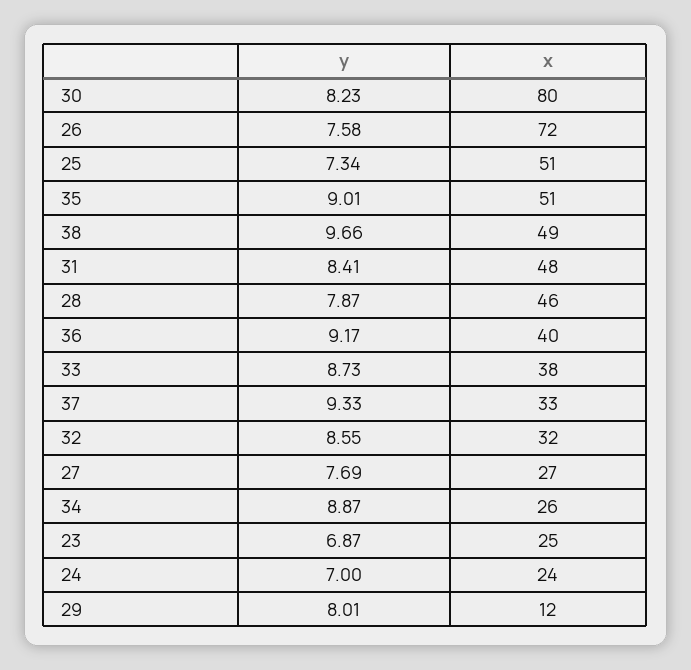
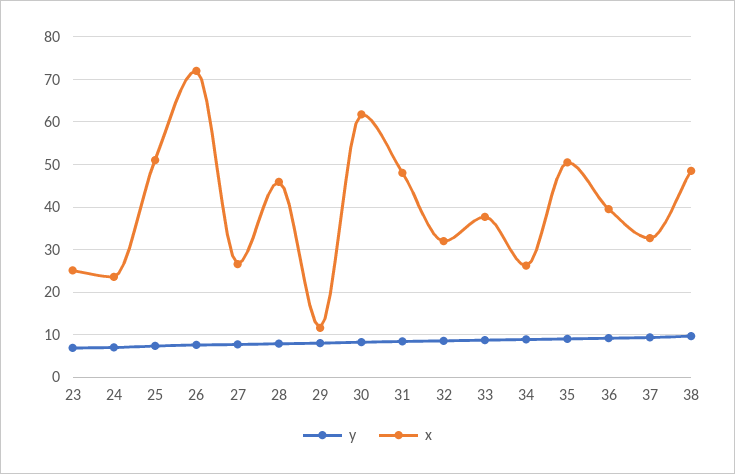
x, 30: 80 -> 62

